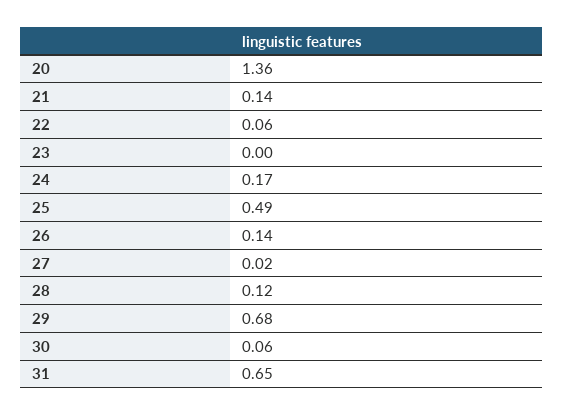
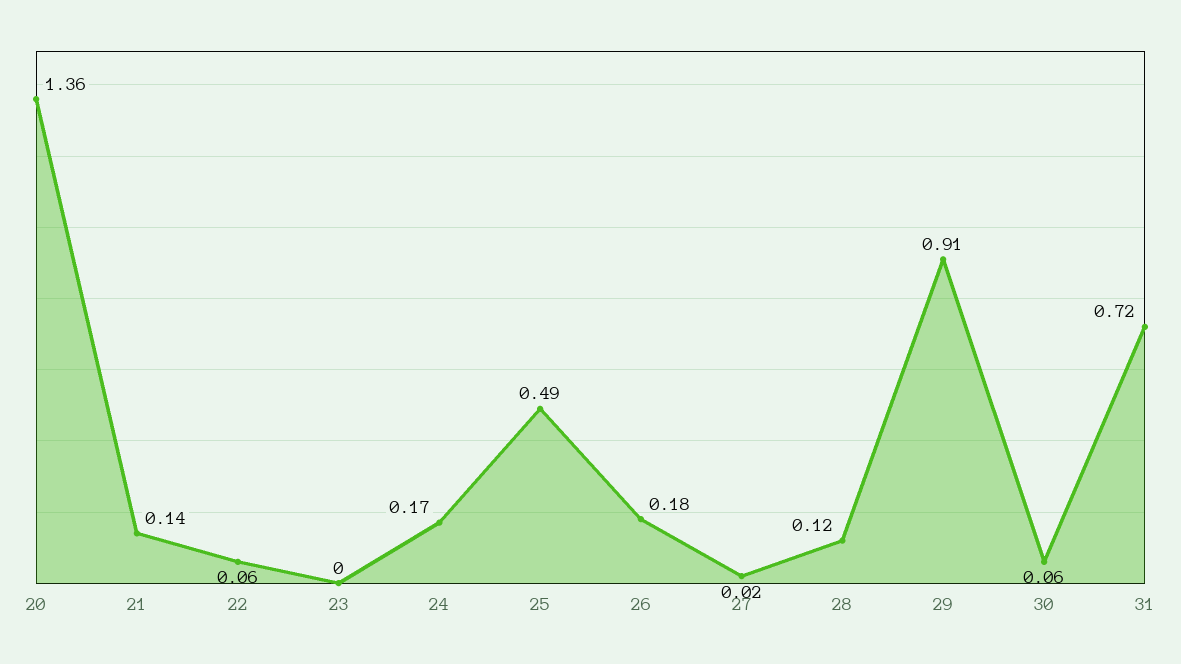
26: 0.14 -> 0.18
29: 0.68 -> 0.91
31: 0.65 -> 0.72

